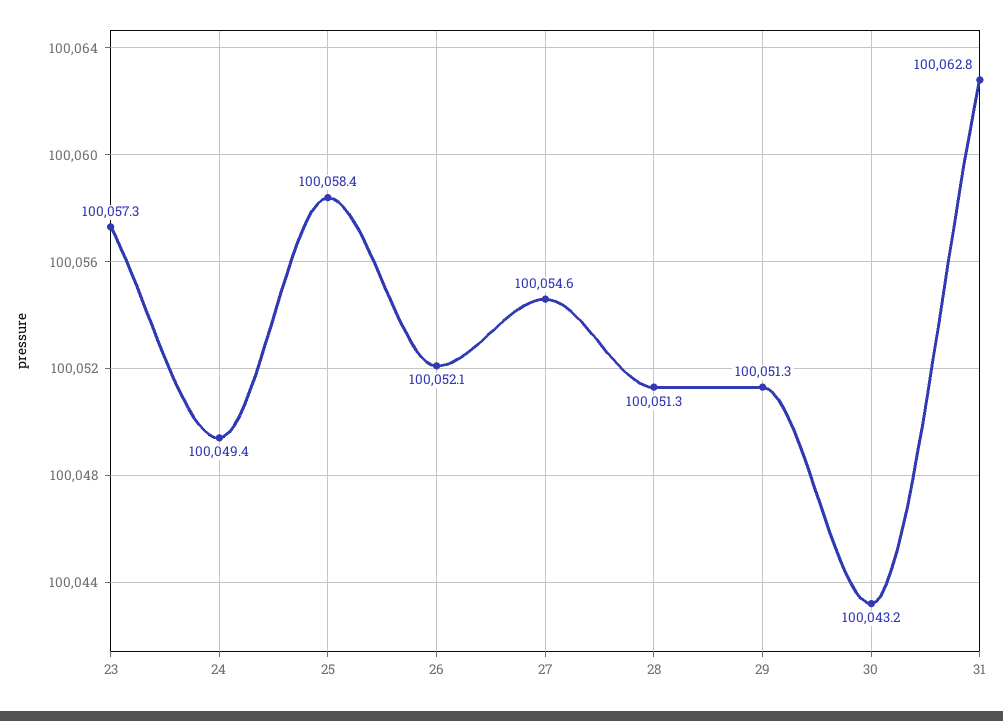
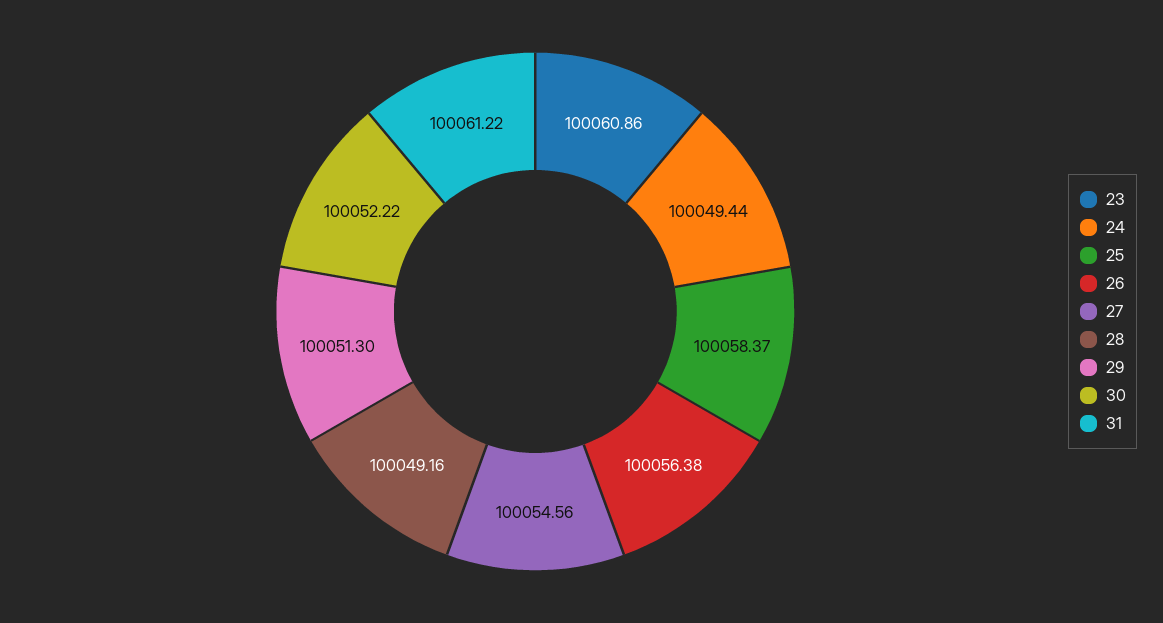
23: 100057.3 -> 100060.86
26: 100052.1 -> 100056.38
28: 100051.3 -> 100049.16
30: 100043.2 -> 100052.22
31: 100062.8 -> 100061.22

